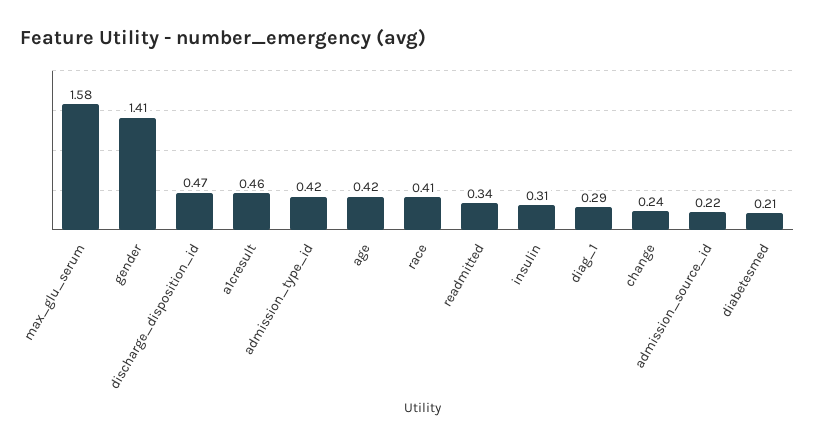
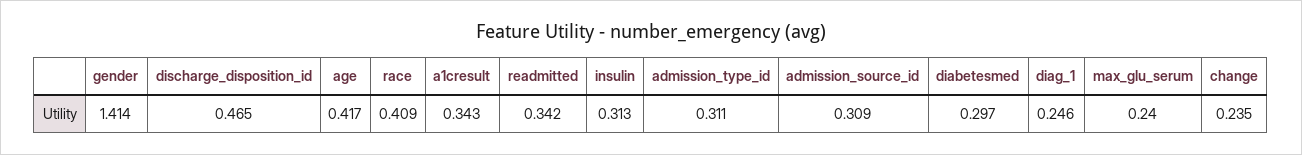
max_glu_serum: 1.58 -> 0.24
a1cresult: 0.46 -> 0.343
admission_type_id: 0.42 -> 0.311
diag_1: 0.29 -> 0.246
admission_source_id: 0.22 -> 0.309
diabetesmed: 0.21 -> 0.297

